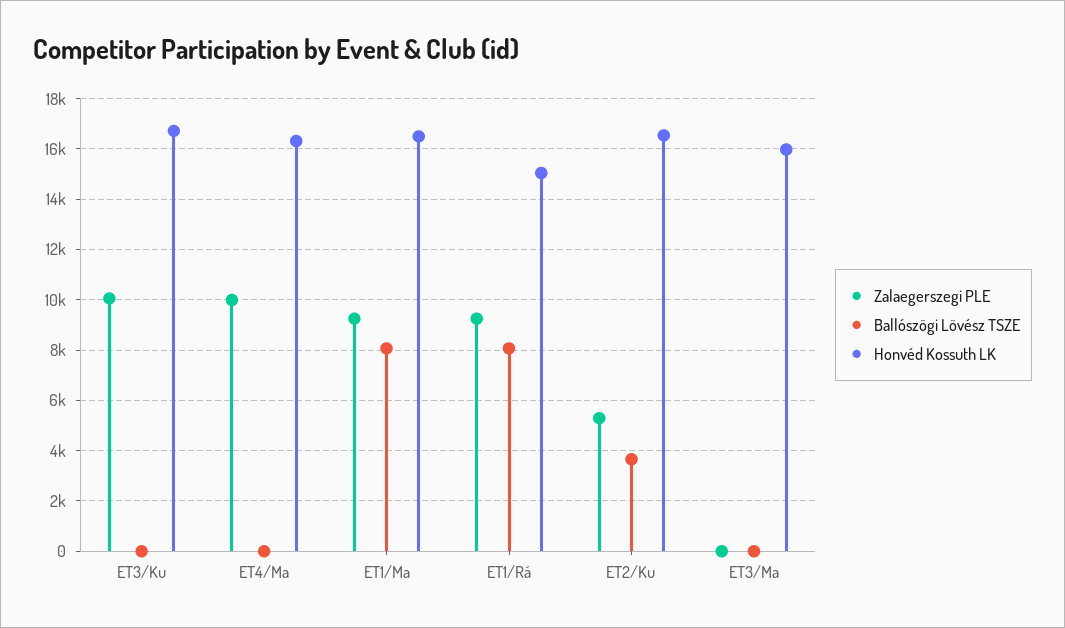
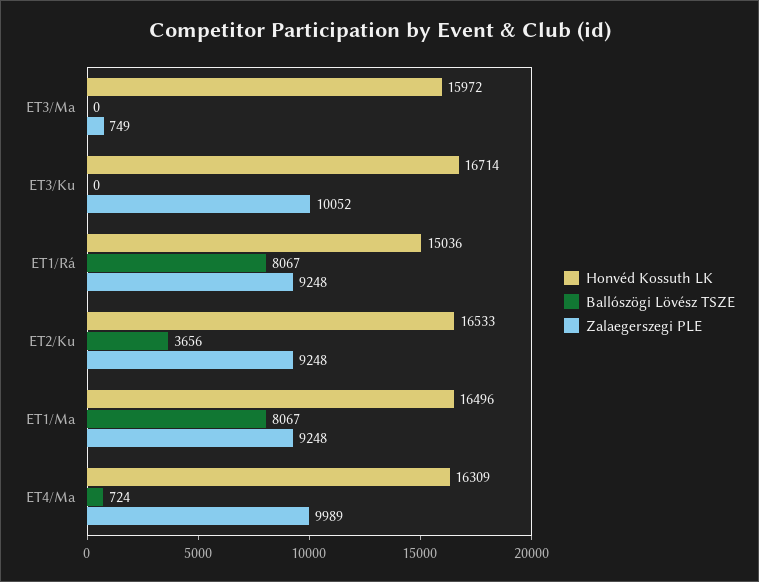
Ballószögi Lövész TSZE, ET4/Ma: 0 -> 724
Zalaegerszegi PLE, ET2/Ku: 5250 -> 9248
Zalaegerszegi PLE, ET3/Ma: 0 -> 749

